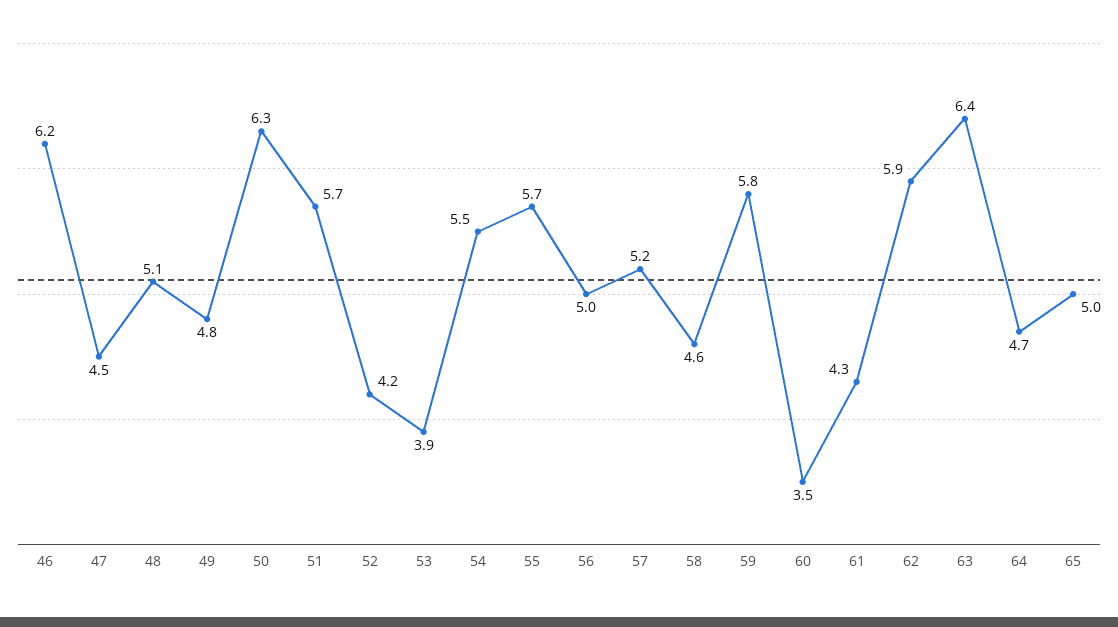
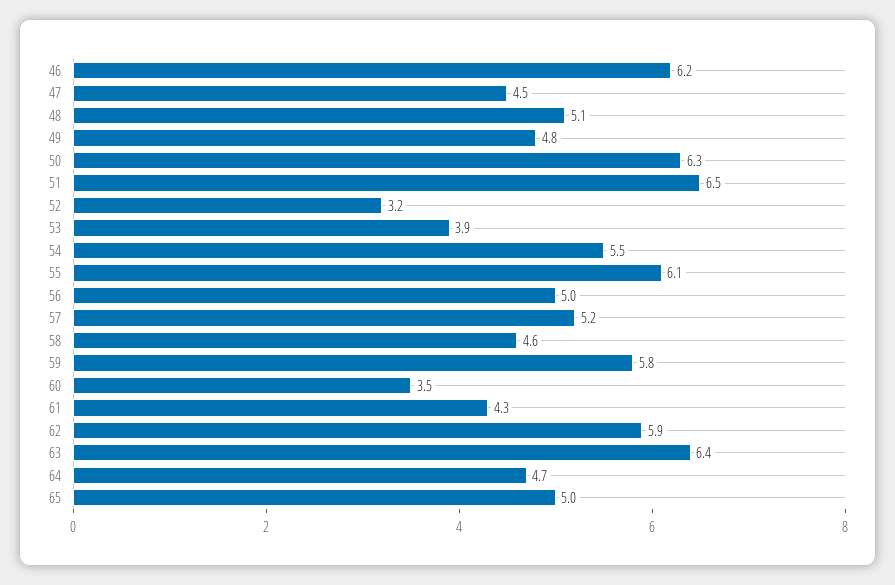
51: 5.7 -> 6.5
52: 4.2 -> 3.2
55: 5.7 -> 6.1

